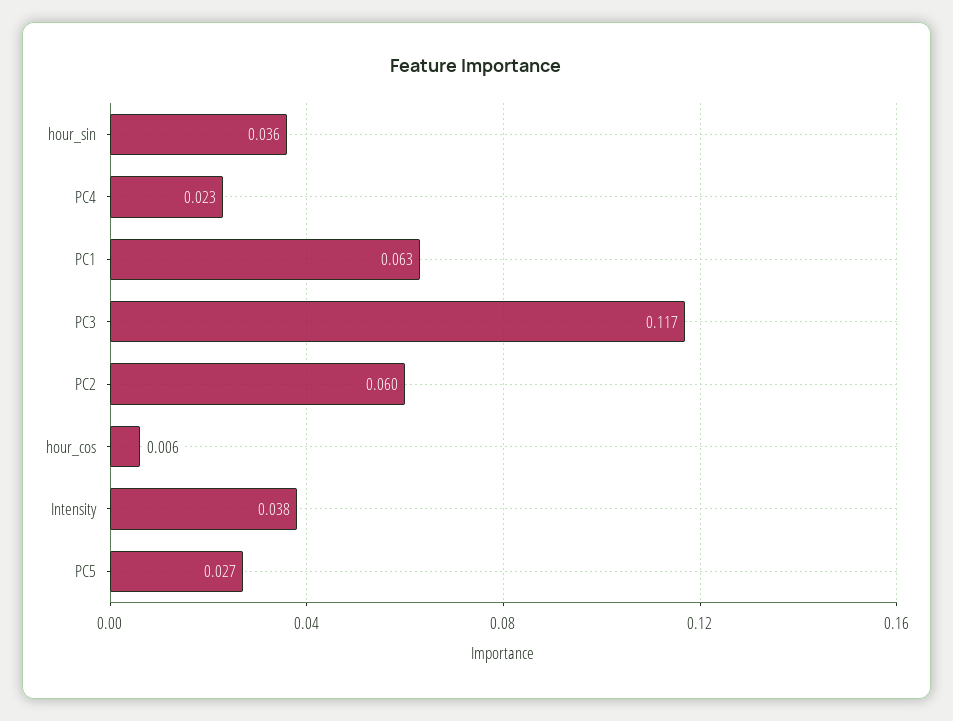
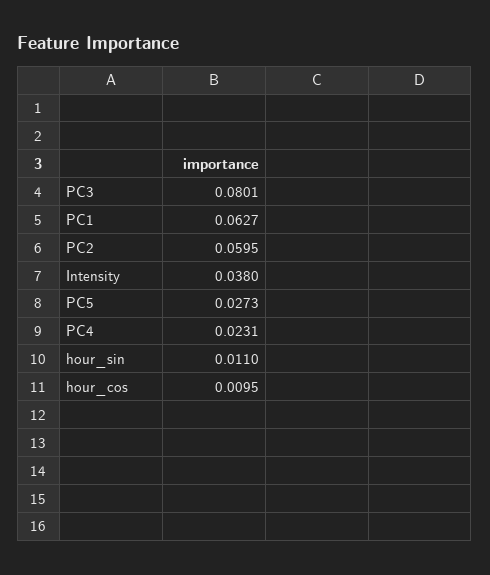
hour_sin: 0.036 -> 0.011
PC3: 0.117 -> 0.0801
hour_cos: 0.006 -> 0.0095

